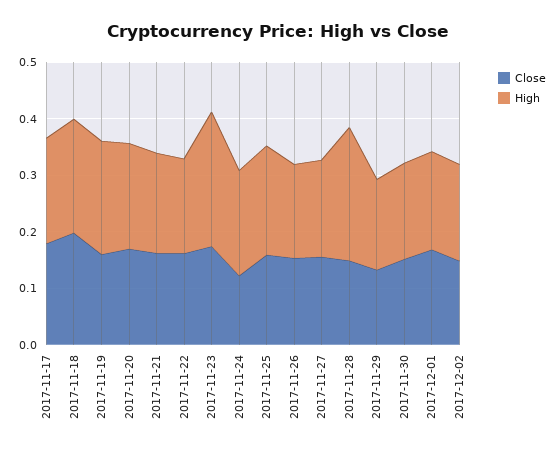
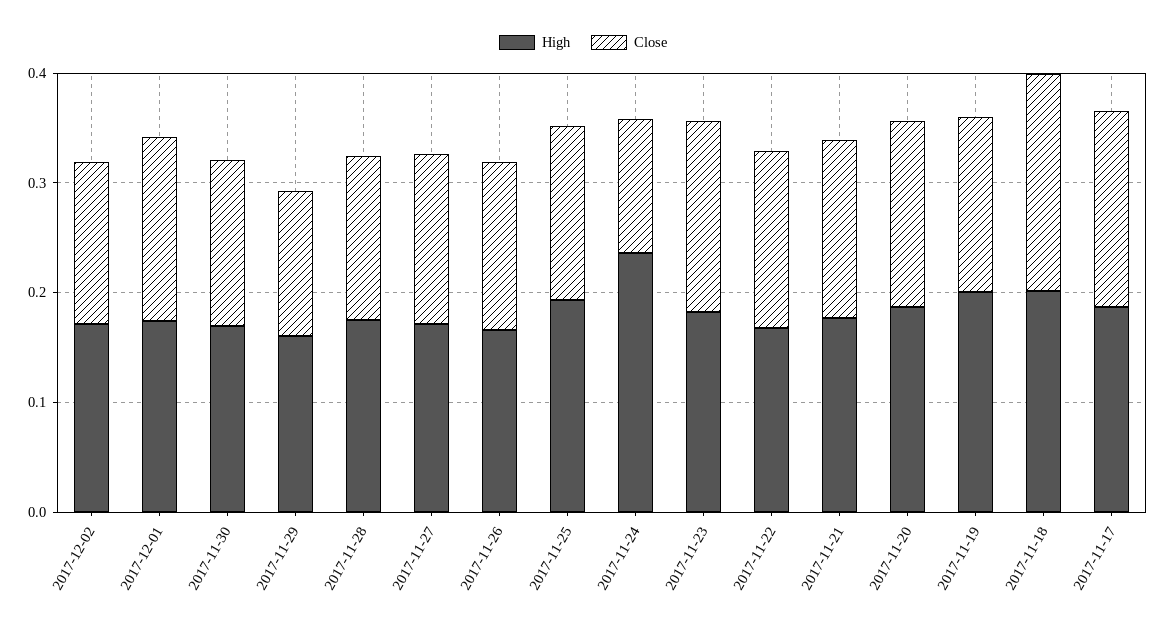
High, 2017-11-23: 0.24 -> 0.18
High, 2017-11-24: 0.18 -> 0.24
High, 2017-11-28: 0.24 -> 0.18

